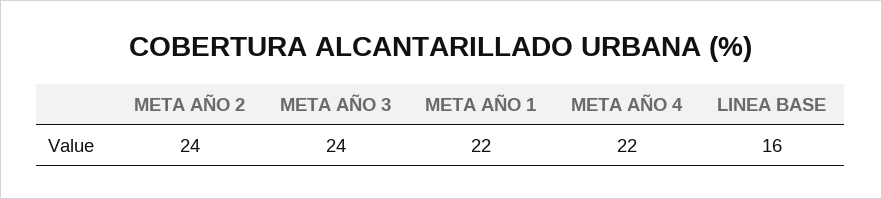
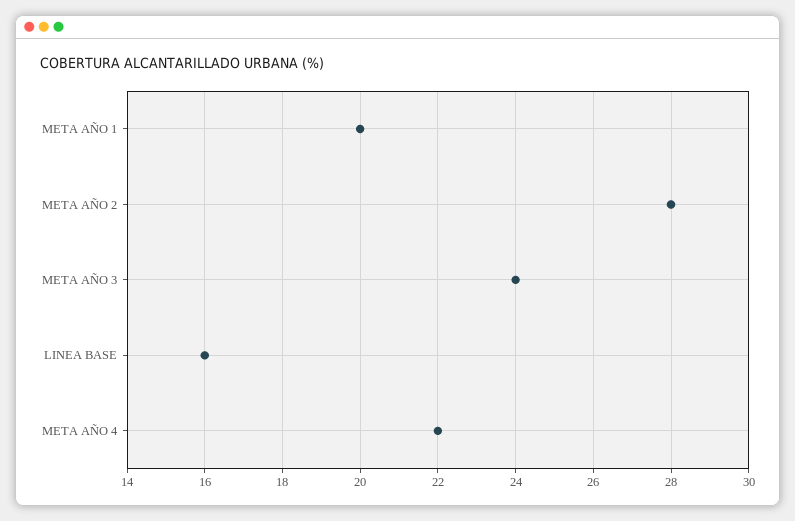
META AÑO 2: 24 -> 28
META AÑO 1: 22 -> 20

